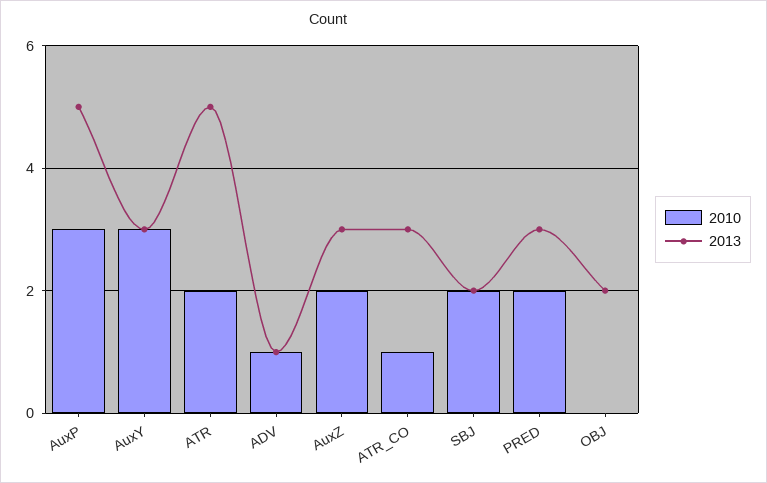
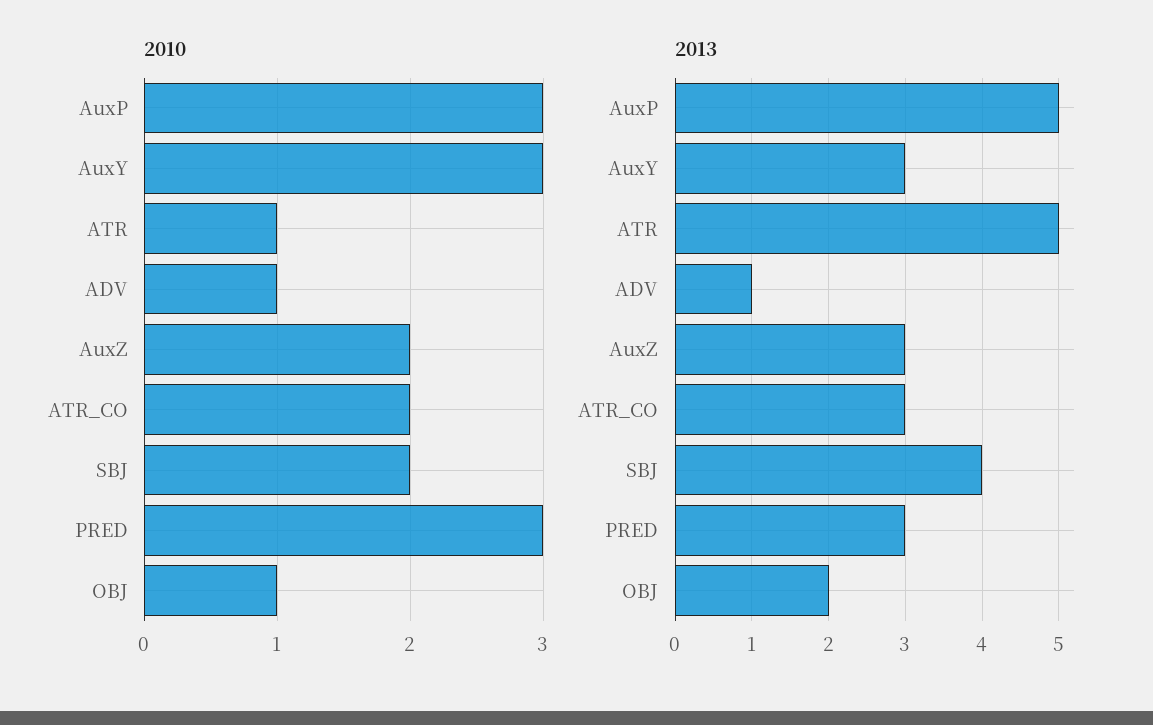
2010, ATR: 2 -> 1
2010, ATR_CO: 1 -> 2
2013, SBJ: 2 -> 4
2010, PRED: 2 -> 3
2010, OBJ: 0 -> 1

